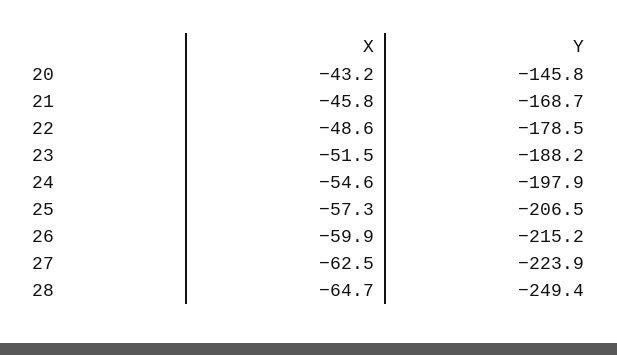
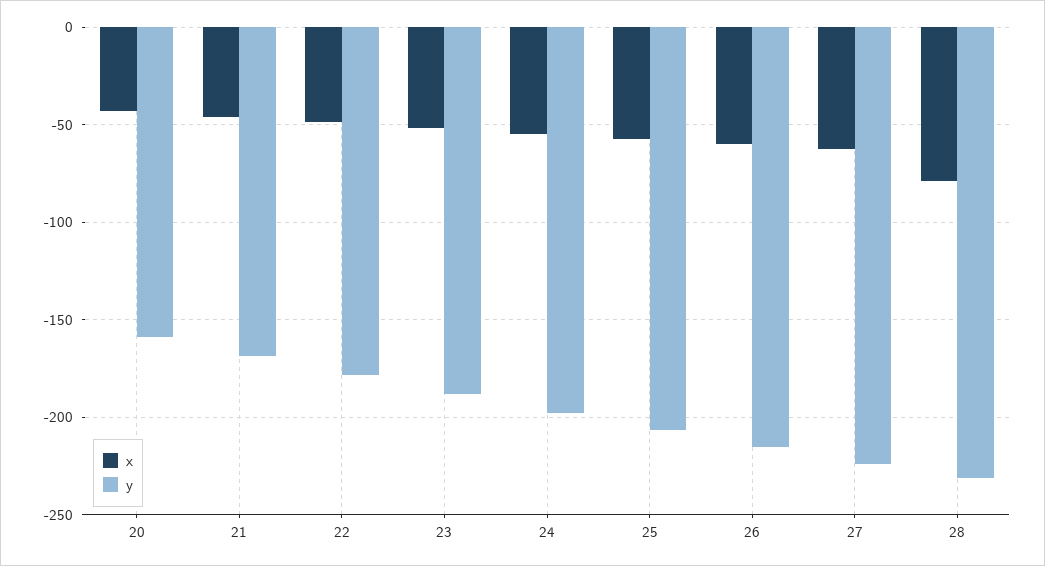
Y, 20: -145.8 -> -160
X, 28: -64.7 -> -80
Y, 28: -249.4 -> -230

